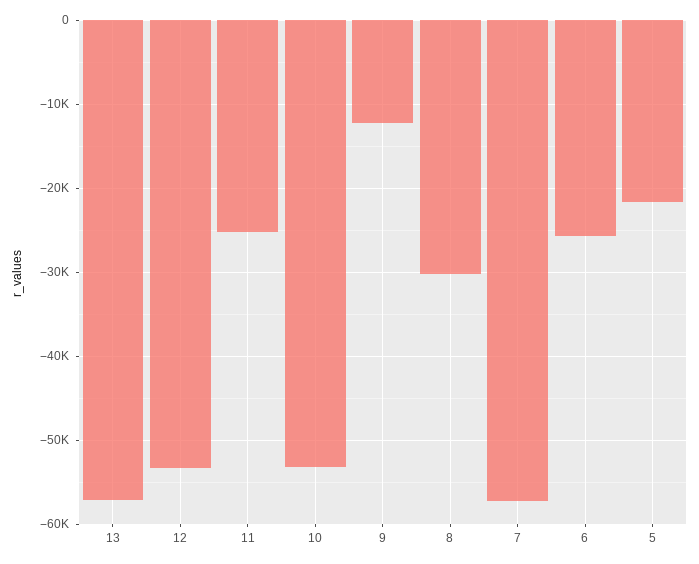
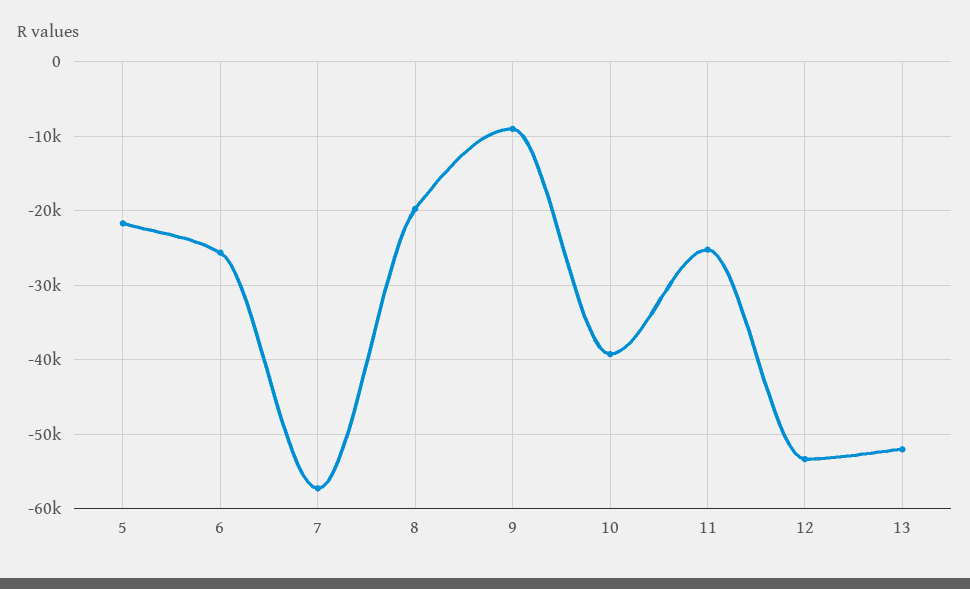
13: -57000 -> -52000
10: -53000 -> -39000
9: -12000 -> -9000
8: -30000 -> -20000

